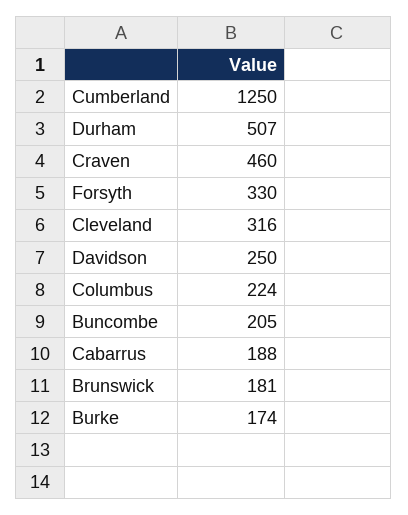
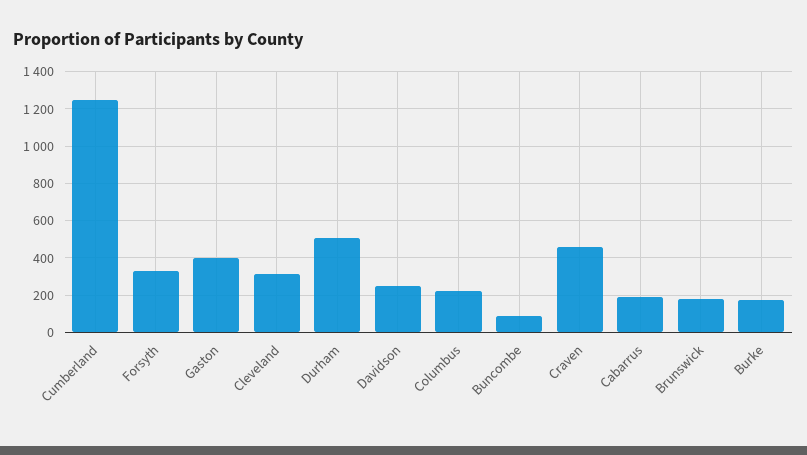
Buncombe: 205 -> 100
Gaston: none -> 400

